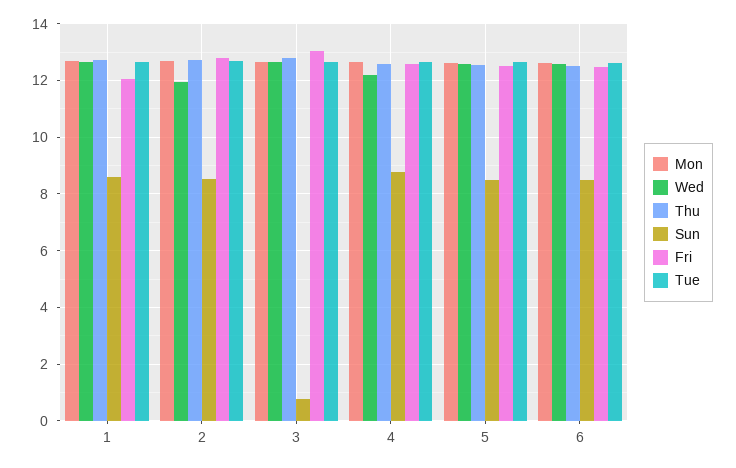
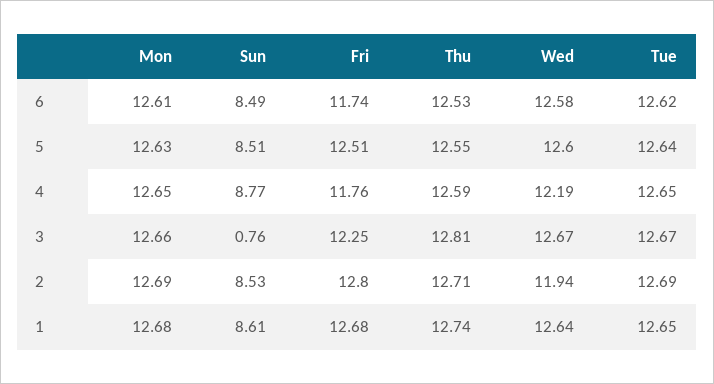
Fri, 1: 12 -> 12.68
Fri, 3: 13 -> 12.25
Fri, 4: 12.5 -> 11.76
Fri, 6: 12.5 -> 11.74

